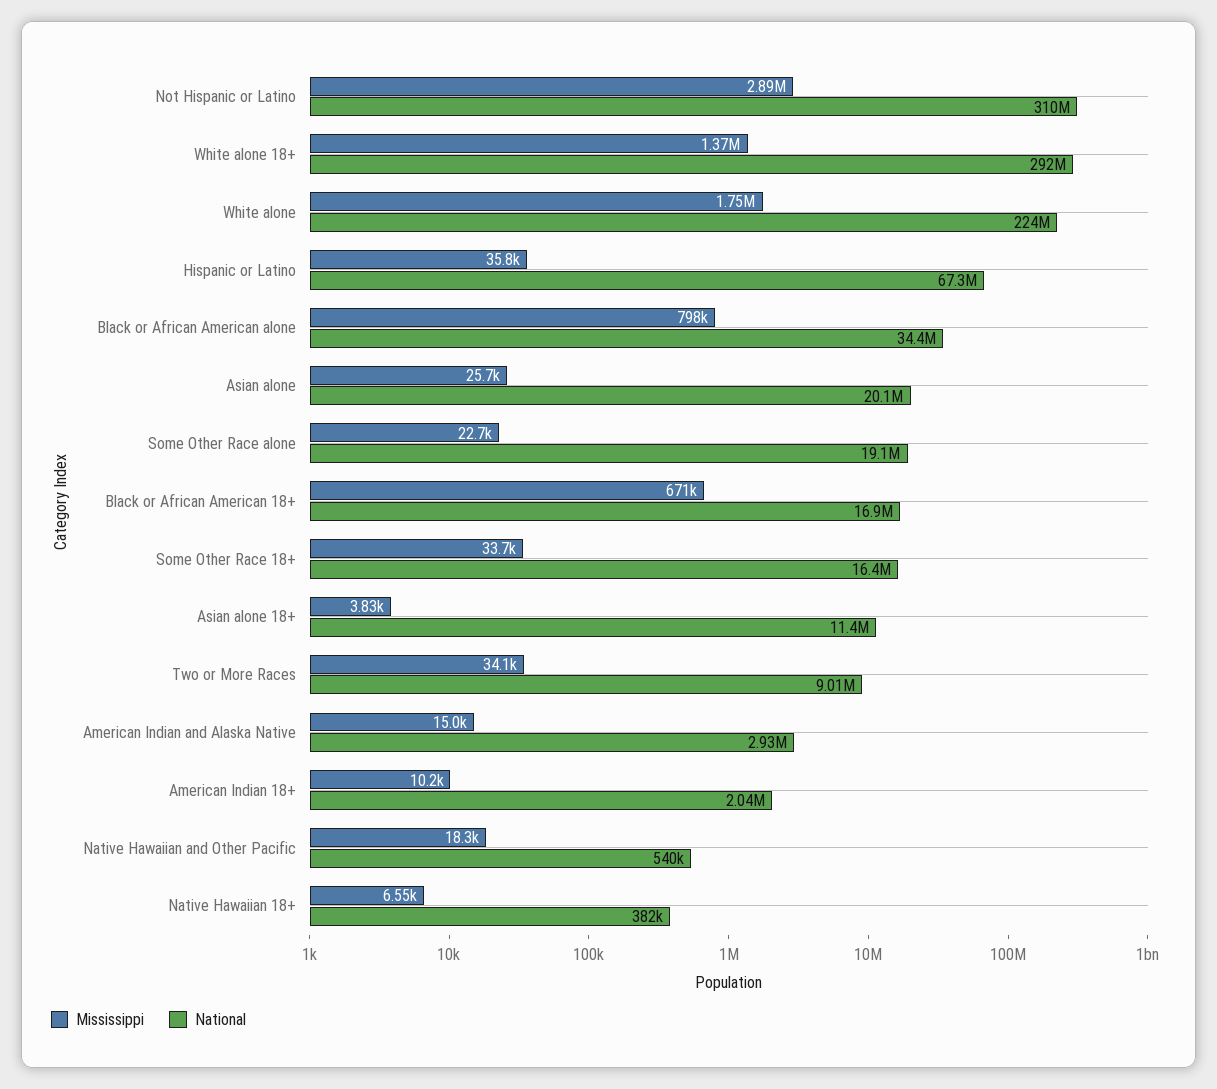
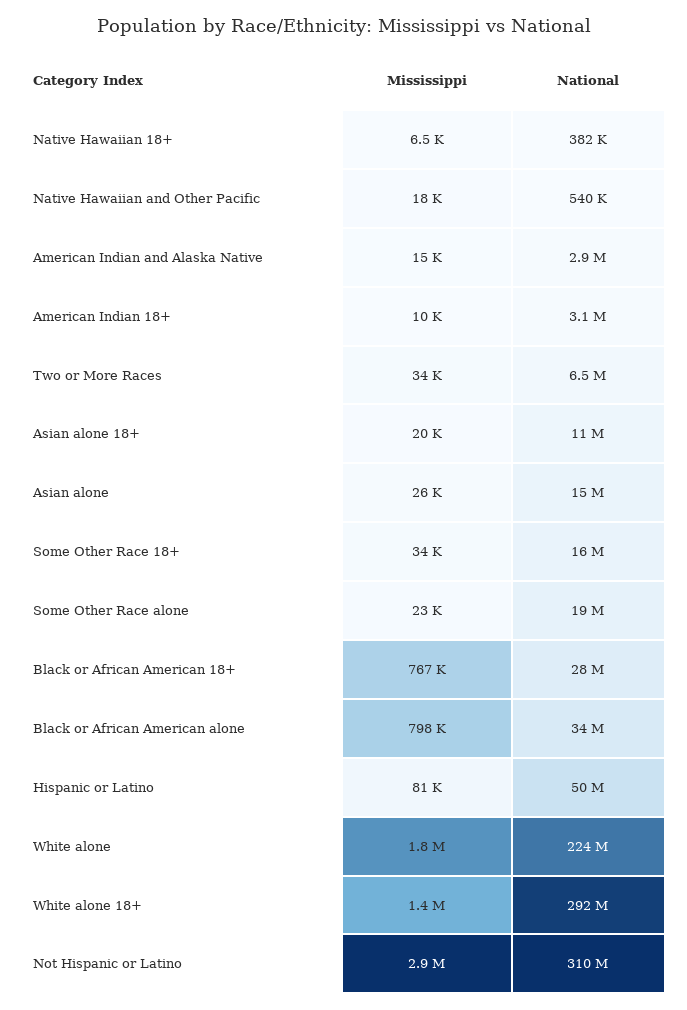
Mississippi, Hispanic or Latino: 35800 -> 81000
National, Hispanic or Latino: 67300000 -> 50000000
National, Asian alone: 20100000 -> 15000000
Mississippi, Black or African American 18+: 671000 -> 767000
National, Black or African American 18+: 16900000 -> 28000000
Mississippi, Asian alone 18+: 3830 -> 20000
National, Two or More Races: 9010000 -> 6500000
National, American Indian 18+: 2040000 -> 3100000

